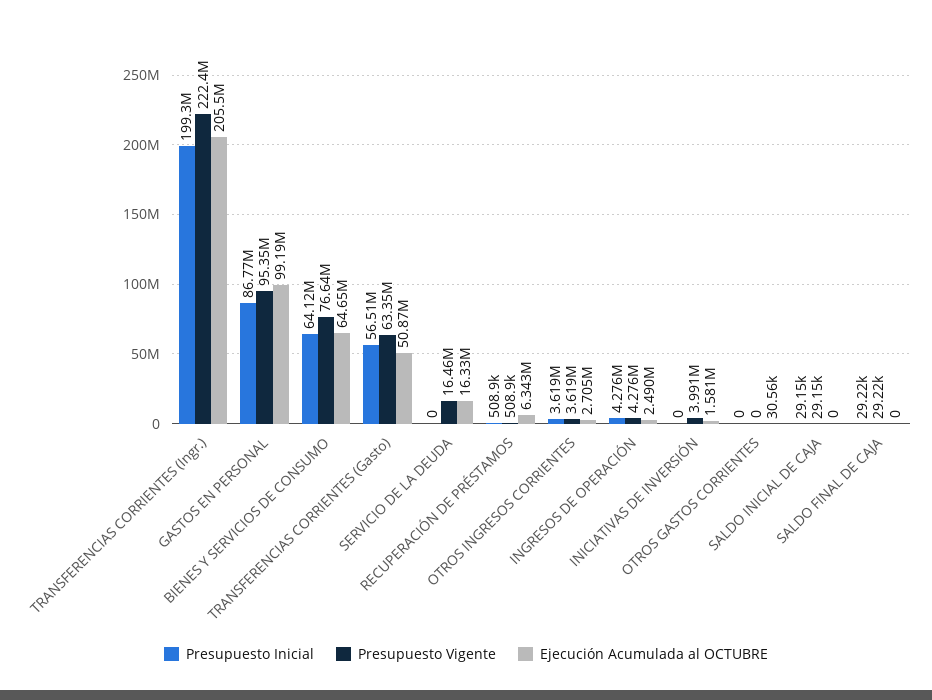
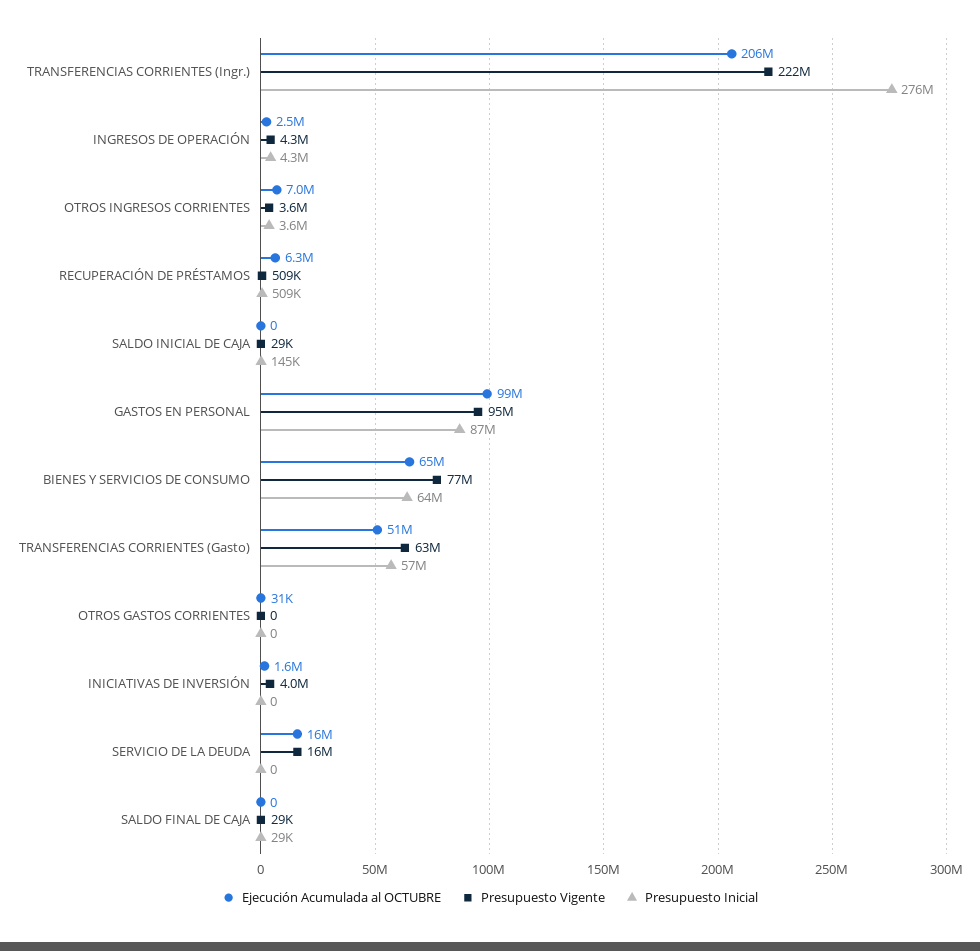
Presupuesto Inicial, TRANSFERENCIAS CORRIENTES (Ingr.): 199300000 -> 276000000
Ejecución Acumulada al OCTUBRE, OTROS INGRESOS CORRIENTES: 2705000 -> 7000000
Presupuesto Inicial, SALDO INICIAL DE CAJA: 29150 -> 145000

